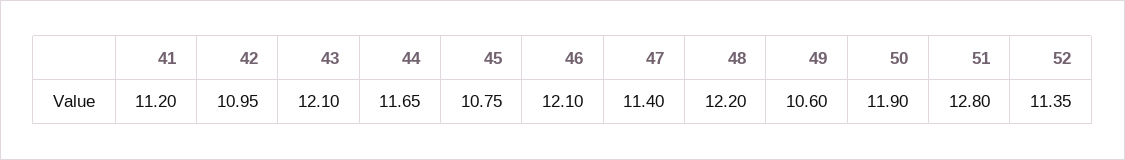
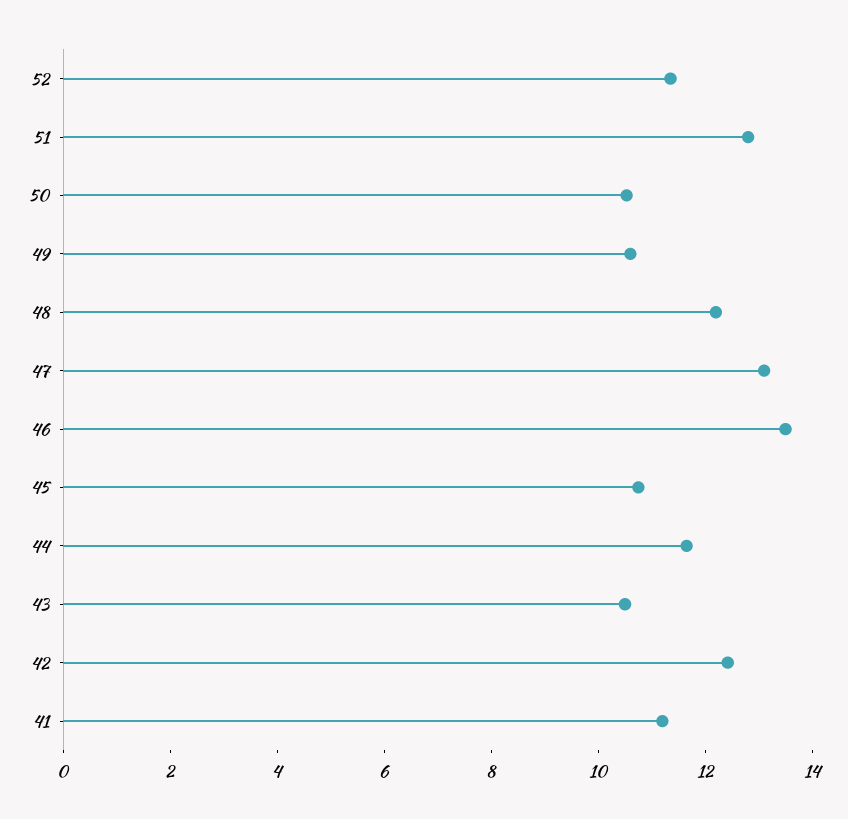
42: 10.95 -> 12.5
43: 12.1 -> 10.5
46: 12.1 -> 13.5
47: 11.4 -> 13
50: 11.9 -> 10.5

